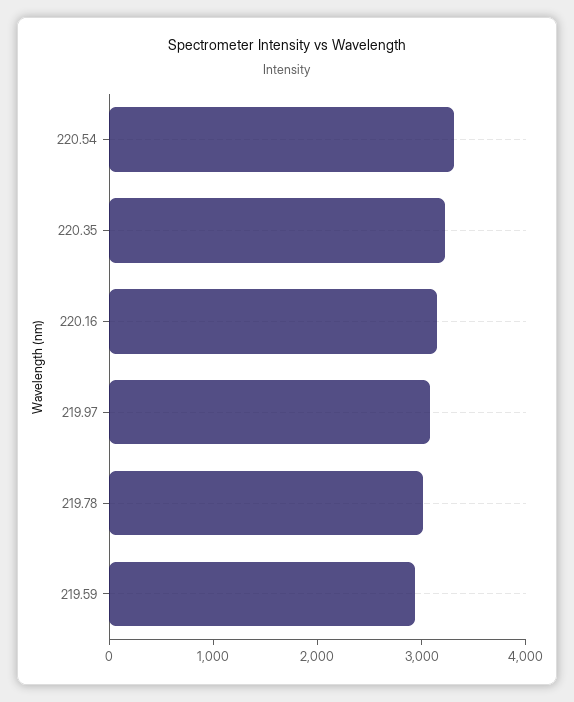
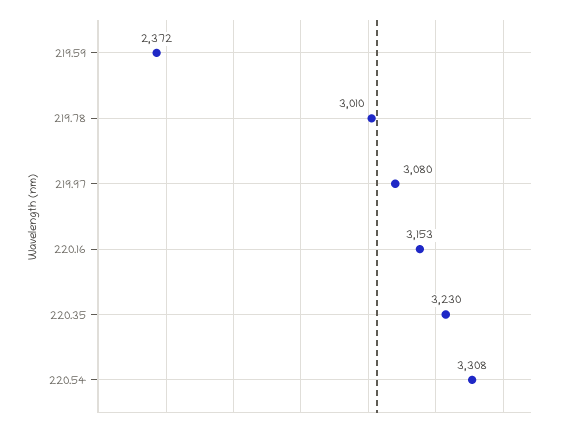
219.59: 3000 -> 2372

